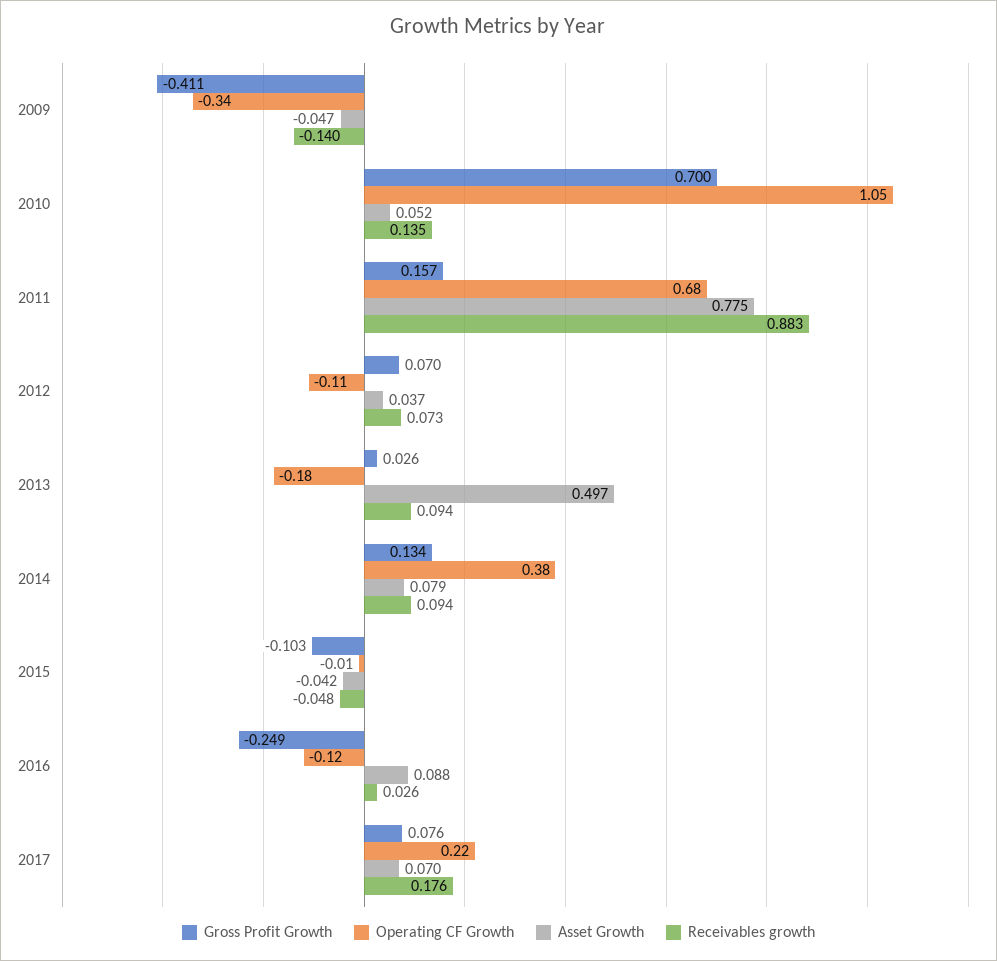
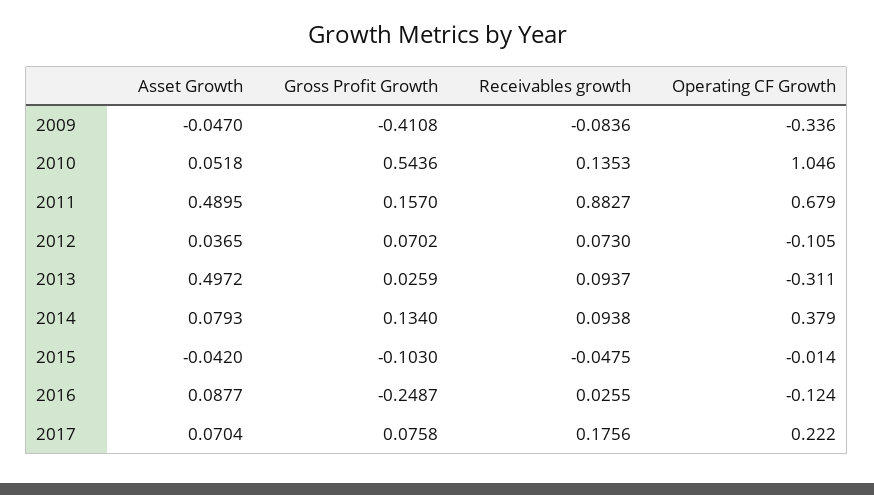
Receivables growth, 2009: -0.14 -> -0.0836
Gross Profit Growth, 2010: 0.7 -> 0.5436
Asset Growth, 2011: 0.775 -> 0.4895
Operating CF Growth, 2013: -0.18 -> -0.311

